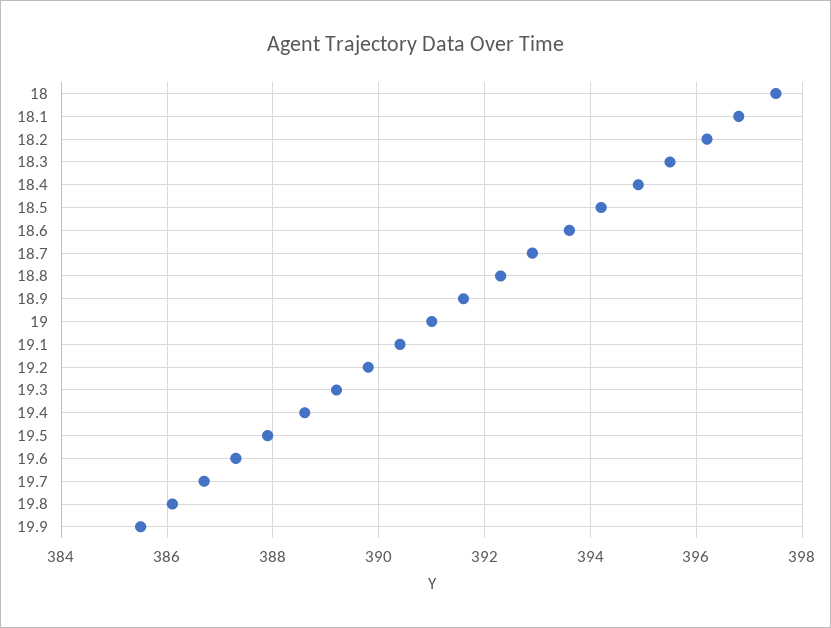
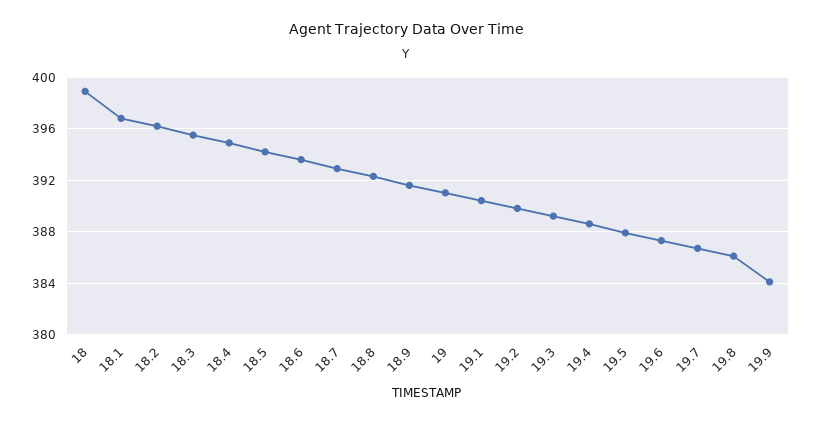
18: 397.5 -> 399
19.9: 385.5 -> 384

